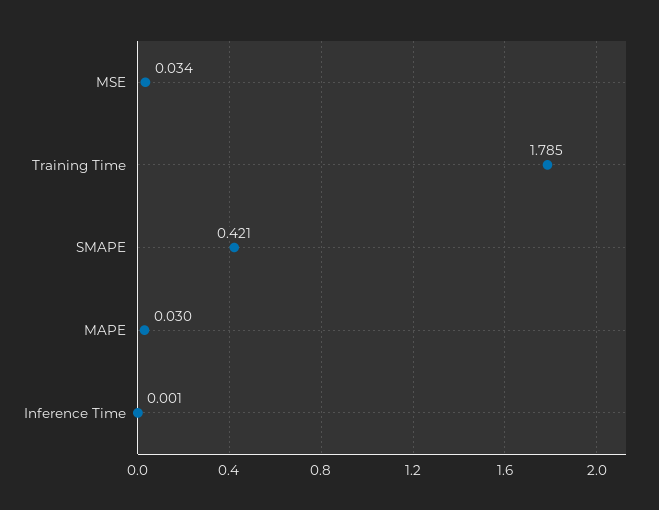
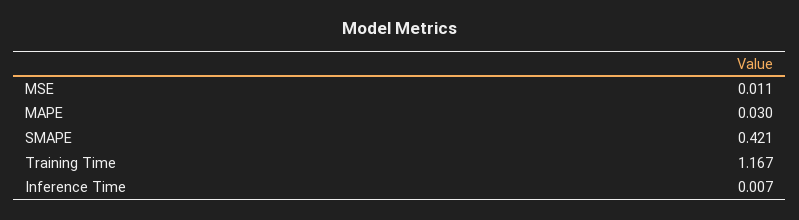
MSE: 0.034 -> 0.011
Training Time: 1.785 -> 1.167
Inference Time: 0.001 -> 0.007

